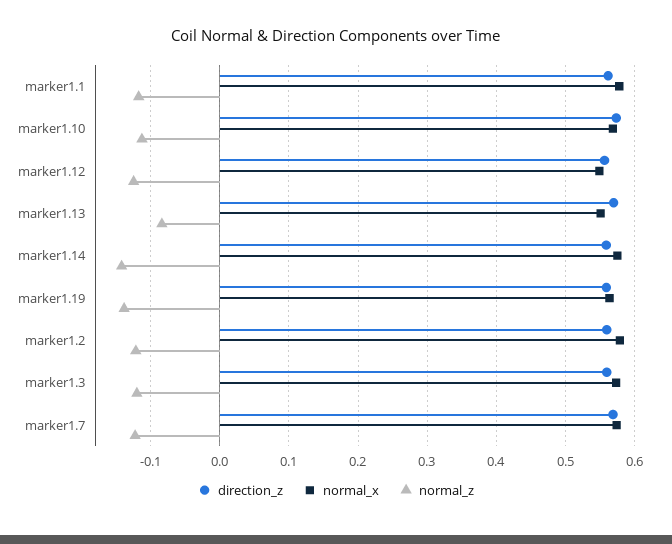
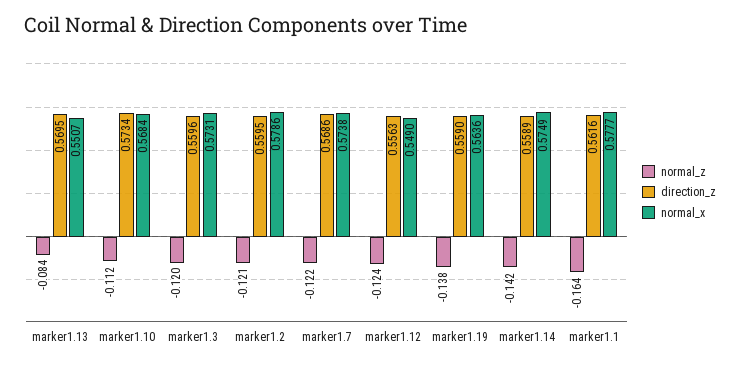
normal_z, marker1.1: -0.12 -> -0.164

